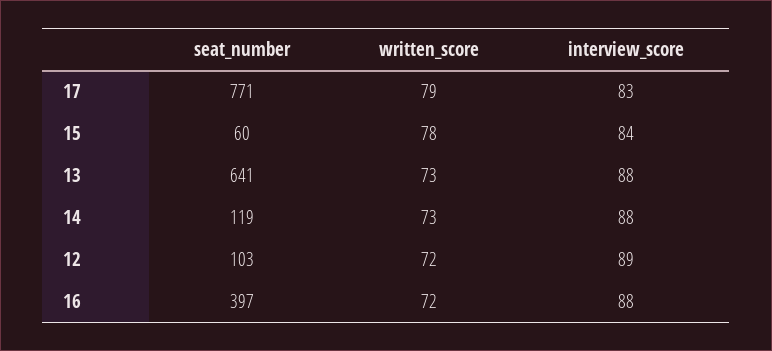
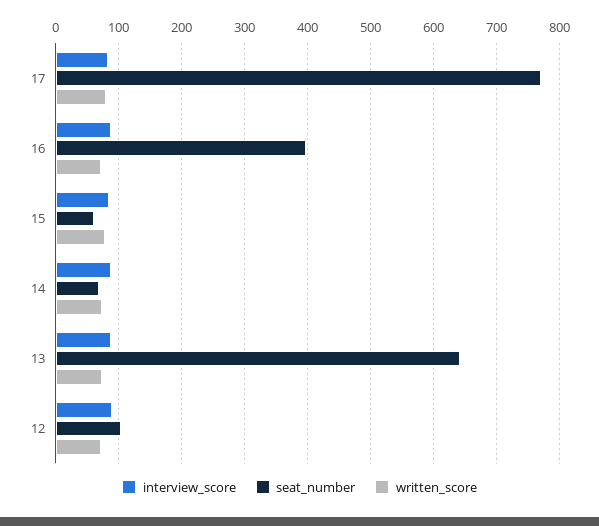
seat_number, 14: 119 -> 70

